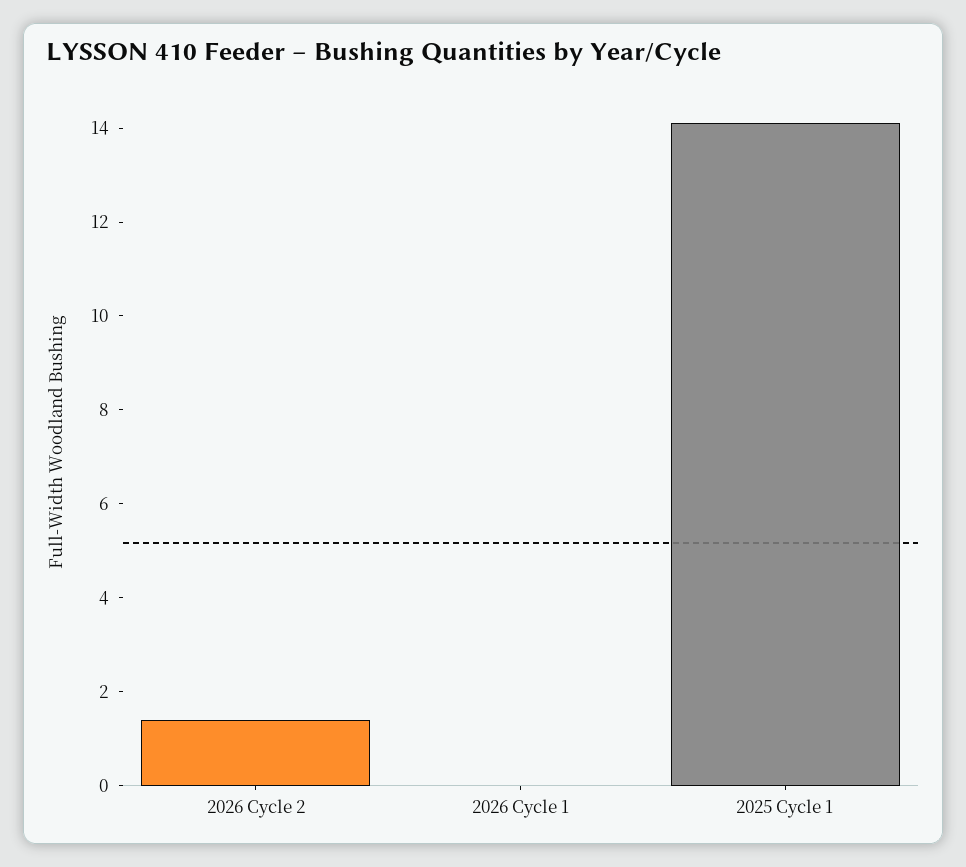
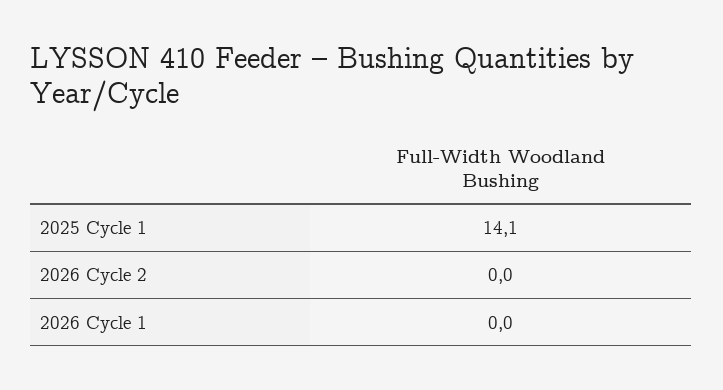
2026 Cycle 2: 1.5 -> 0

